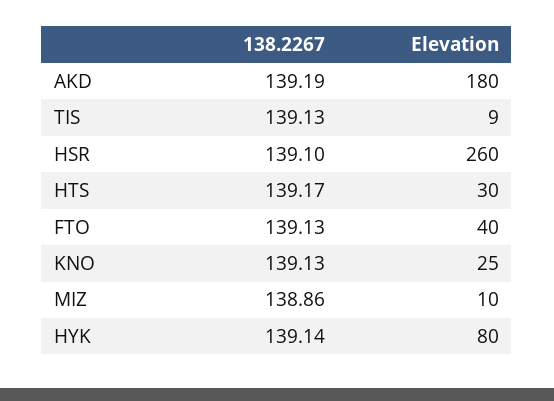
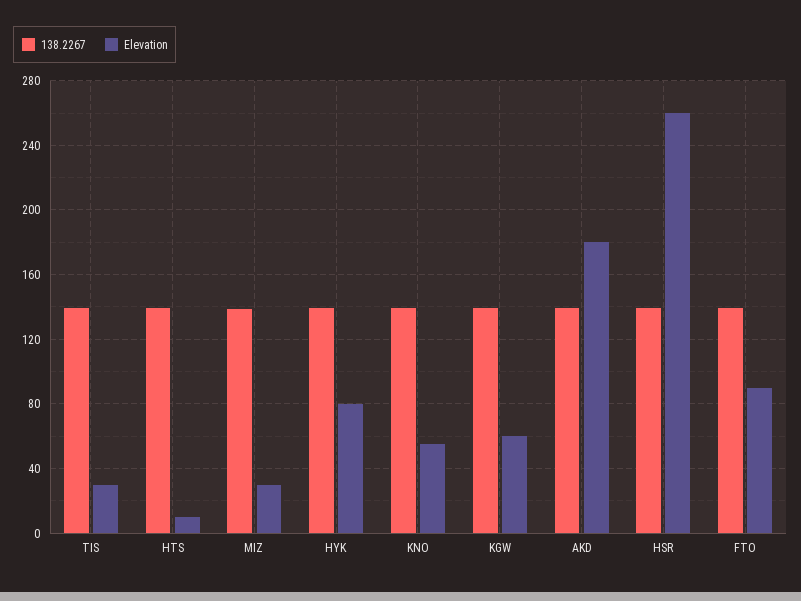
Elevation, TIS: 9 -> 30
Elevation, HTS: 30 -> 10
Elevation, FTO: 40 -> 90
Elevation, KNO: 25 -> 55
Elevation, MIZ: 10 -> 30
138.2267, KGW: none -> 140
Elevation, KGW: none -> 60

